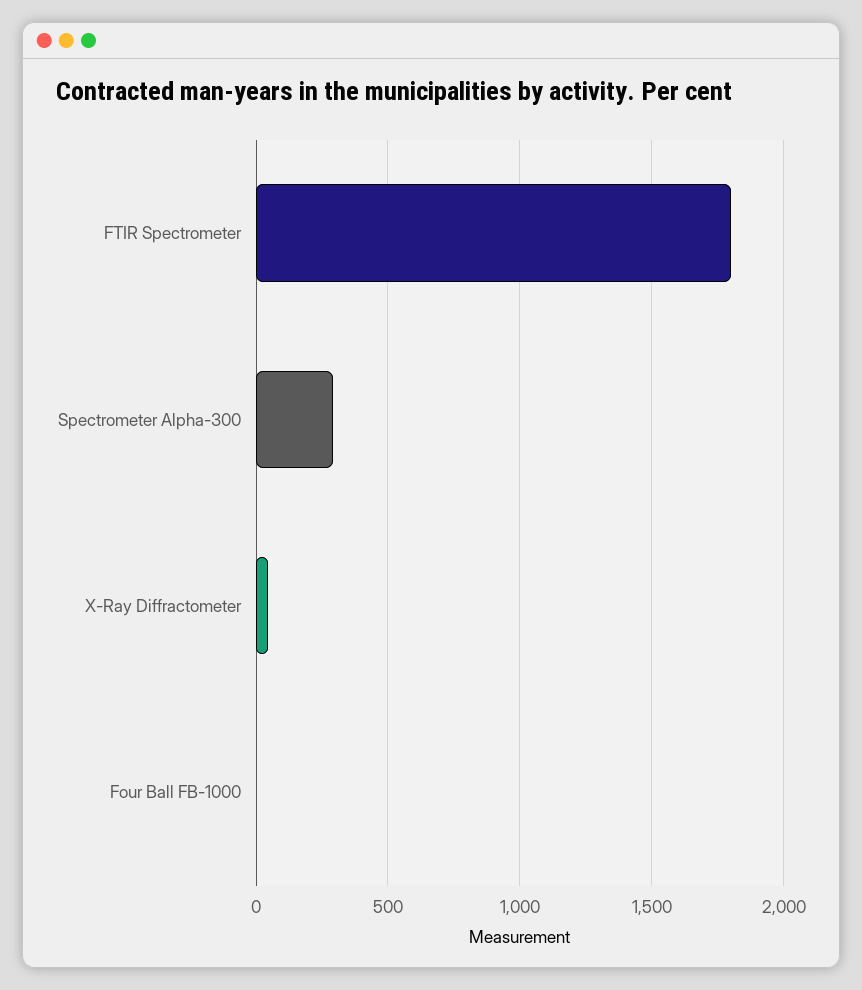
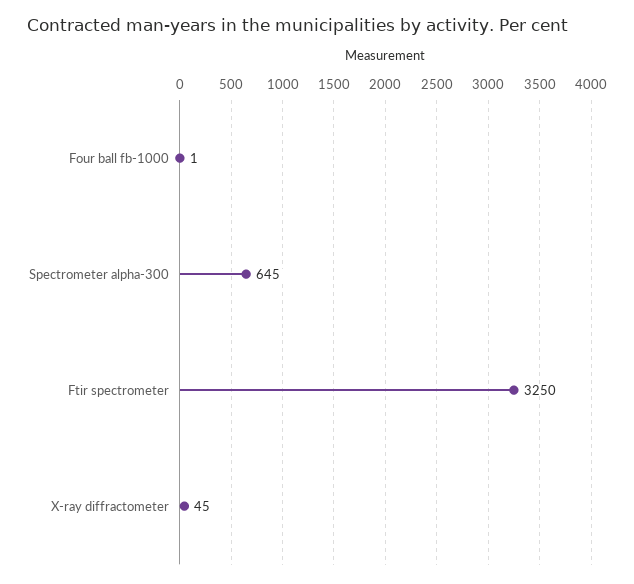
FTIR Spectrometer: 1800 -> 3250
Spectrometer Alpha-300: 300 -> 645

